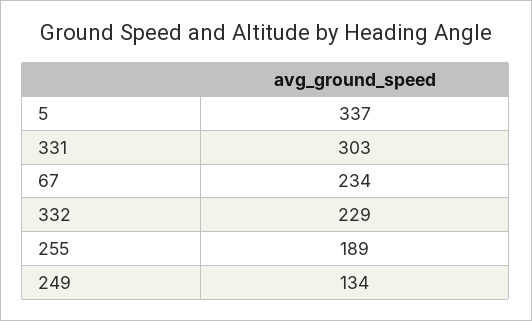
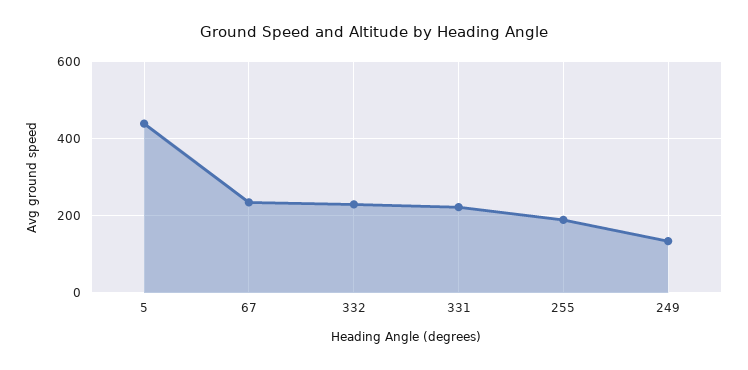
5: 337 -> 440
331: 303 -> 220

